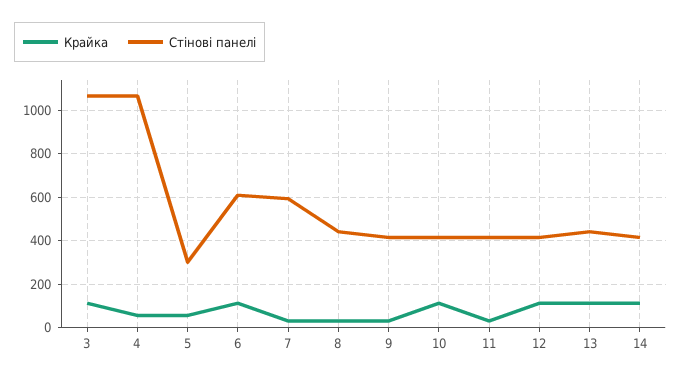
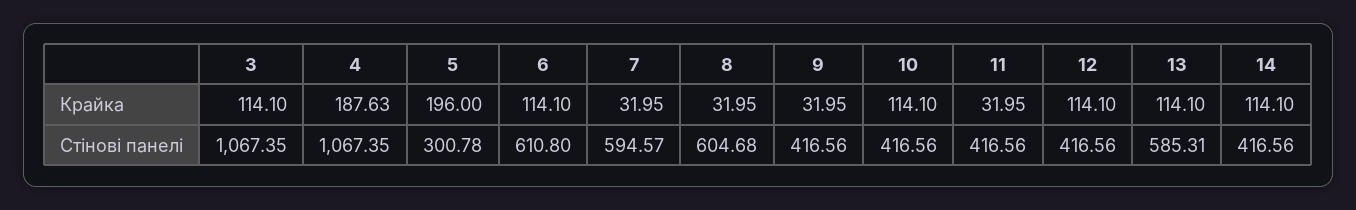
Крайка, 4: 50 -> 187.63
Крайка, 5: 50 -> 196
Стінові панелі, 8: 450 -> 604.68
Стінові панелі, 13: 450 -> 585.31

